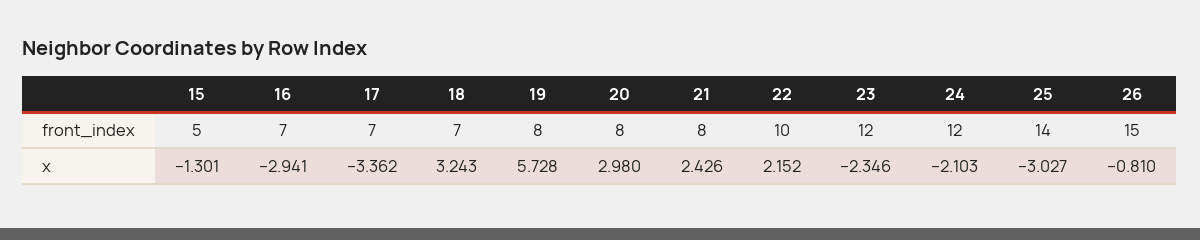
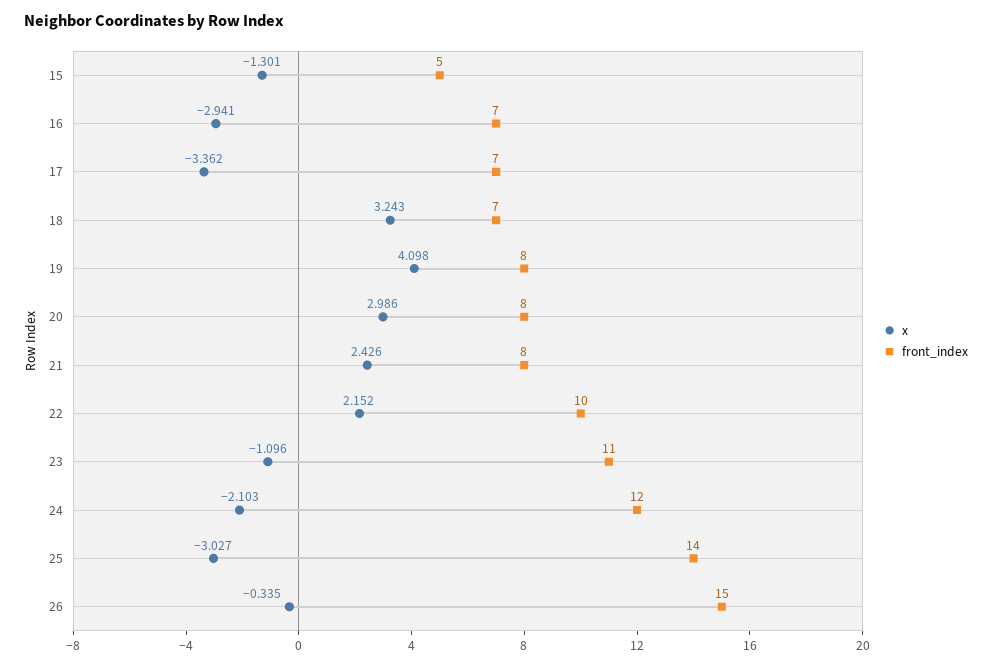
front_index, 23: 12 -> 11
x, 19: 5.728 -> 4.098
x, 20: 2.98 -> 2.986
x, 23: -2.346 -> -1.096
x, 26: -0.81 -> -0.335

